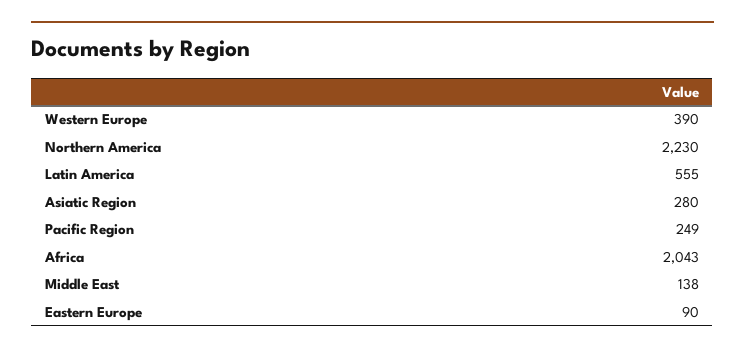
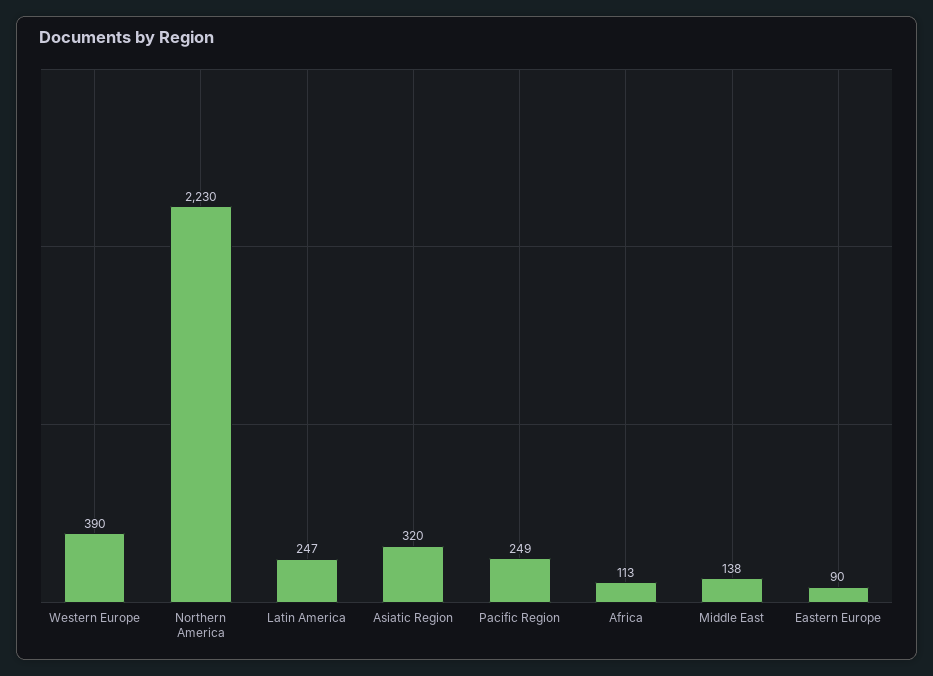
Latin America: 555 -> 247
Asiatic Region: 280 -> 320
Africa: 2043 -> 113

